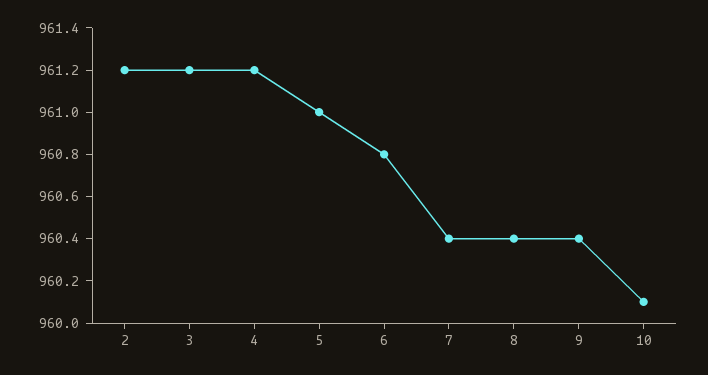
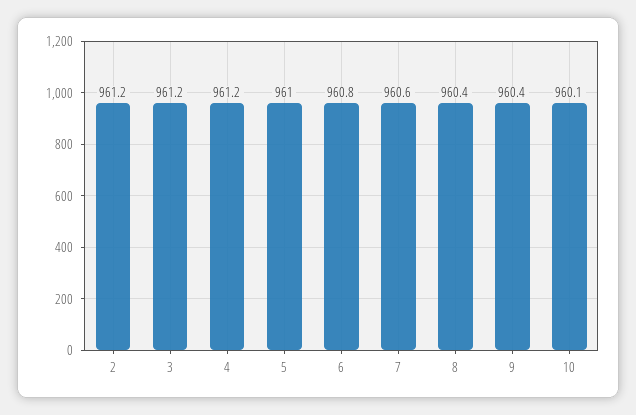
7: 960.4 -> 960.6

